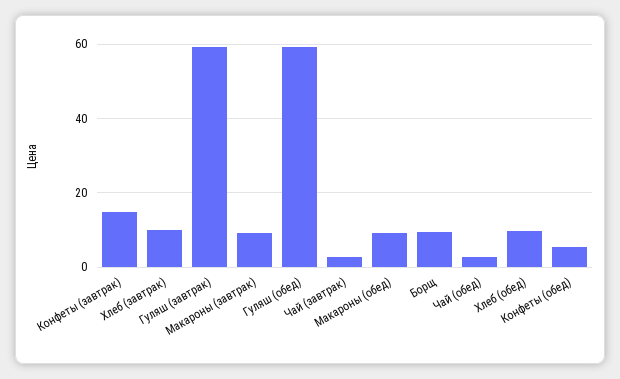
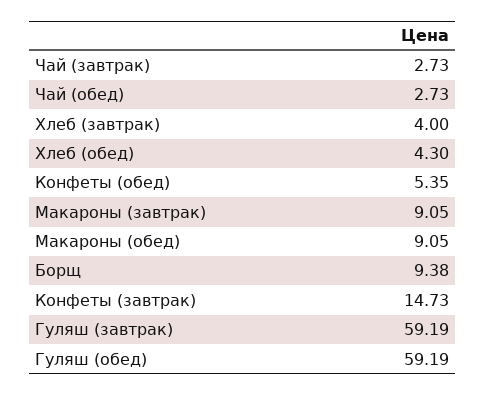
Хлеб (завтрак): 10 -> 4
Хлеб (обед): 10 -> 4.3

